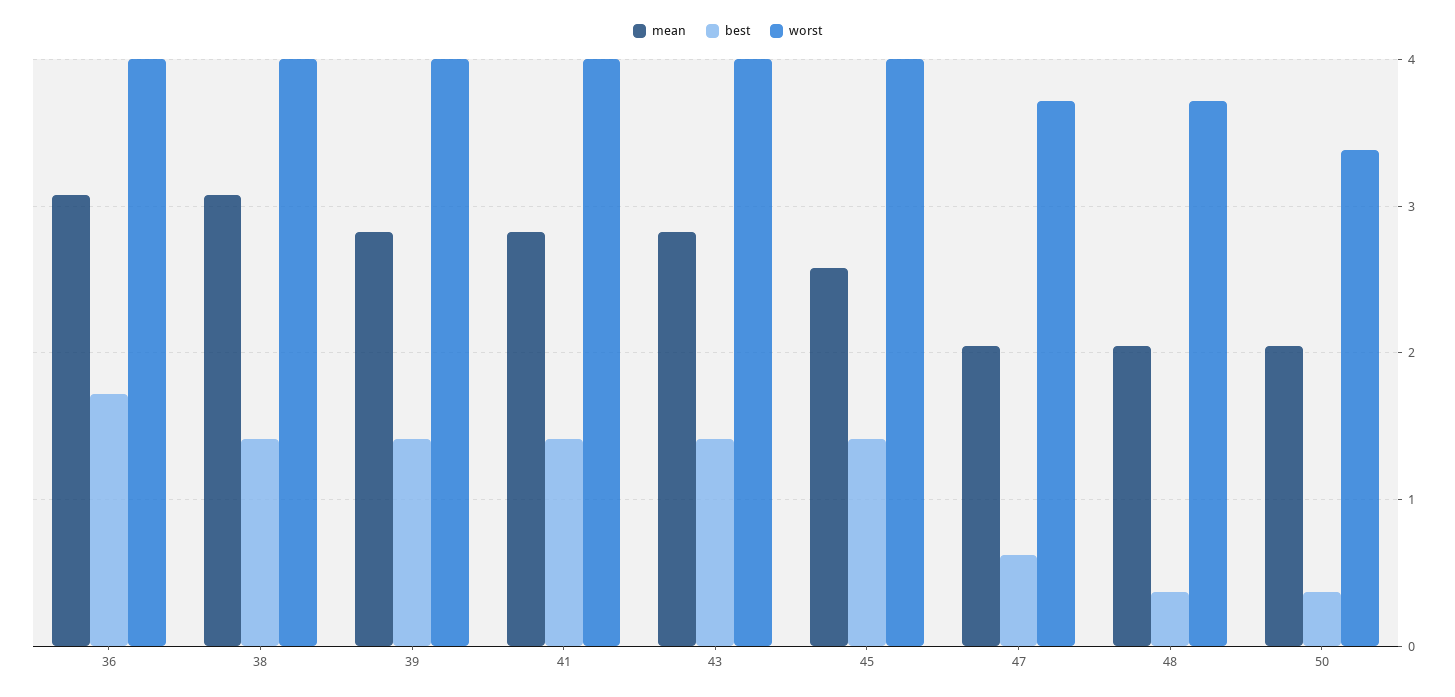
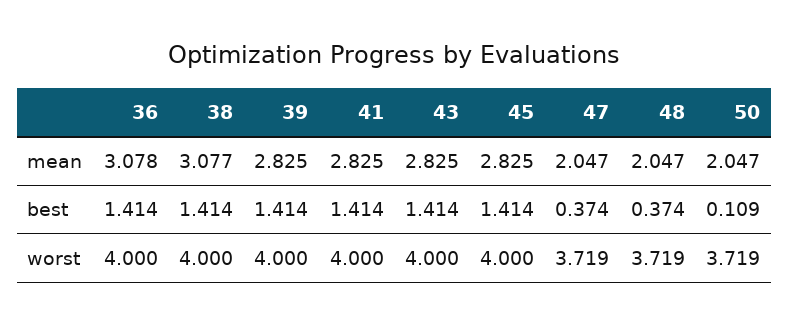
best, 36: 1.7 -> 1.414
mean, 45: 2.6 -> 2.825
best, 47: 0.6 -> 0.374
best, 50: 0.4 -> 0.109
worst, 50: 3.4 -> 3.719

